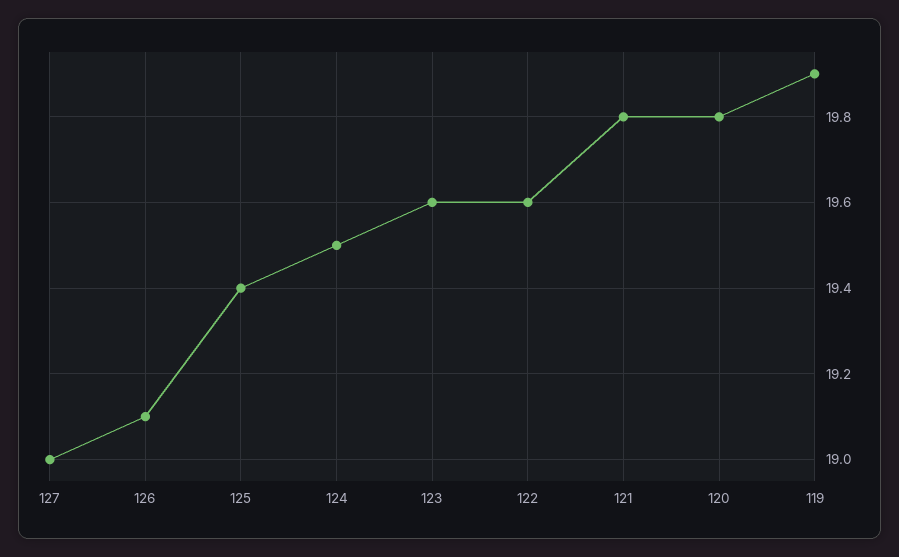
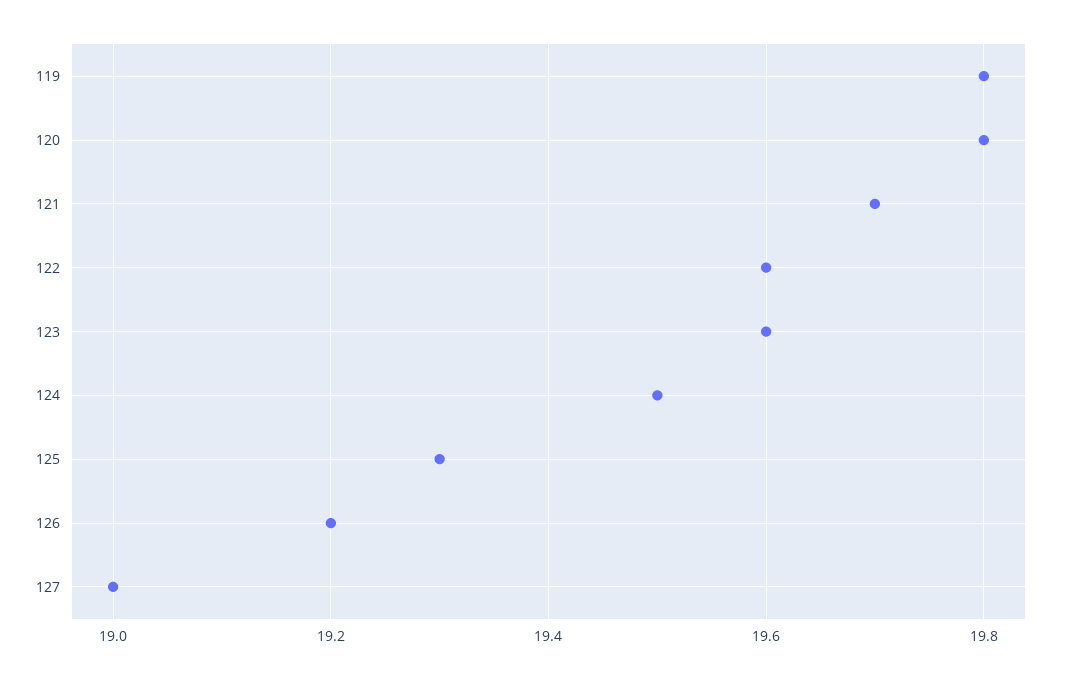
126: 19.1 -> 19.2
125: 19.4 -> 19.3
121: 19.8 -> 19.7
119: 19.9 -> 19.8

